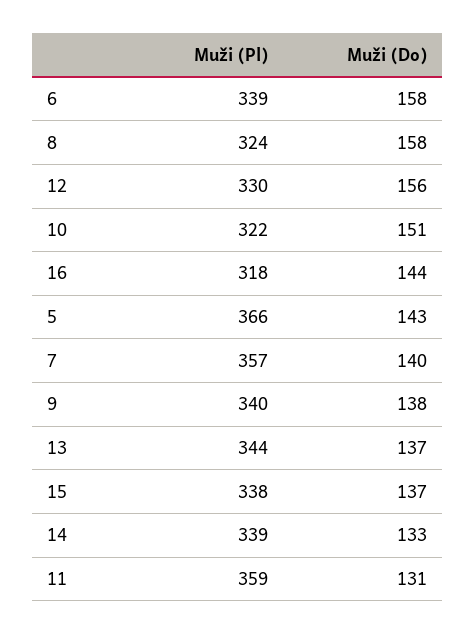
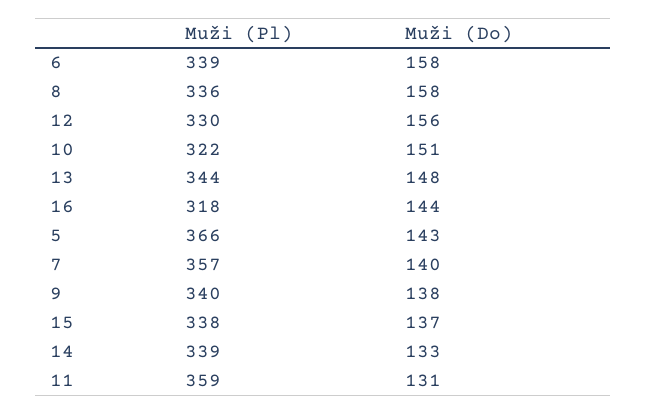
Muži (Pl), 8: 324 -> 336
Muži (Do), 13: 137 -> 148

